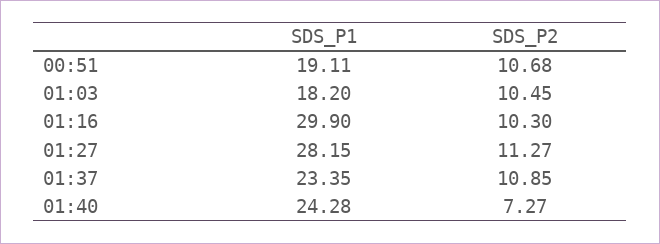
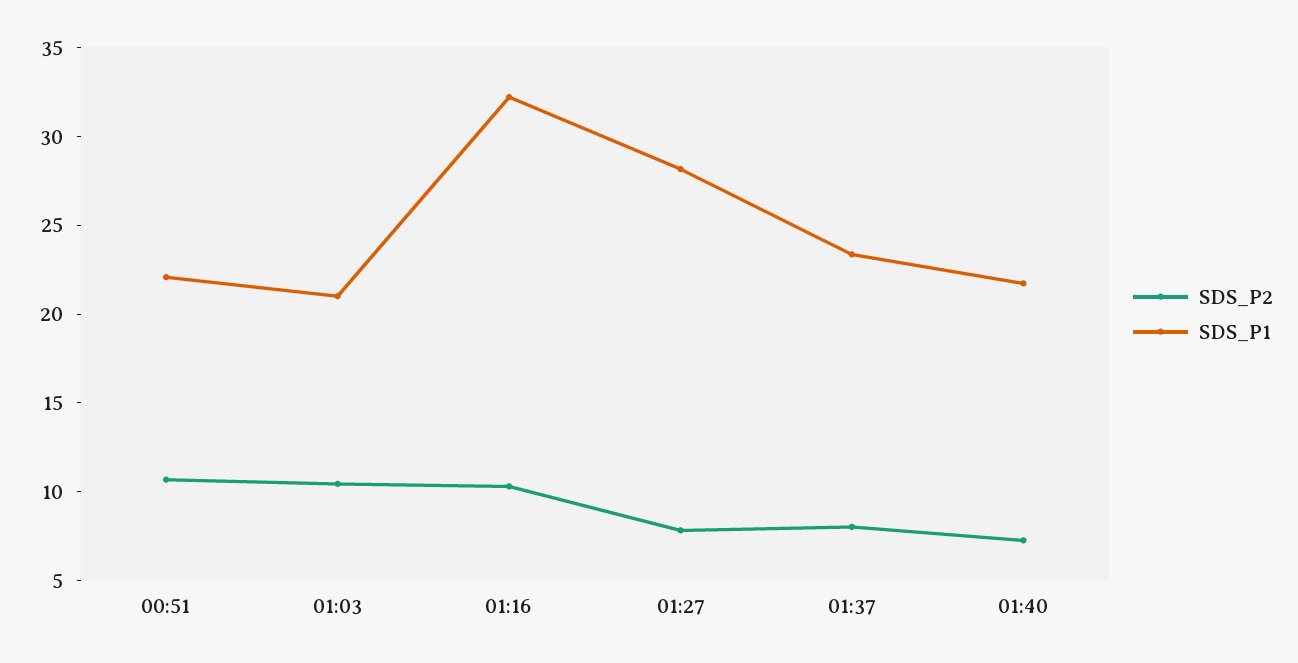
SDS_P1, 00:51: 19.11 -> 22
SDS_P1, 01:03: 18.2 -> 21
SDS_P1, 01:16: 29.9 -> 32
SDS_P2, 01:27: 11.27 -> 8
SDS_P2, 01:37: 10.85 -> 8
SDS_P1, 01:40: 24.28 -> 22

